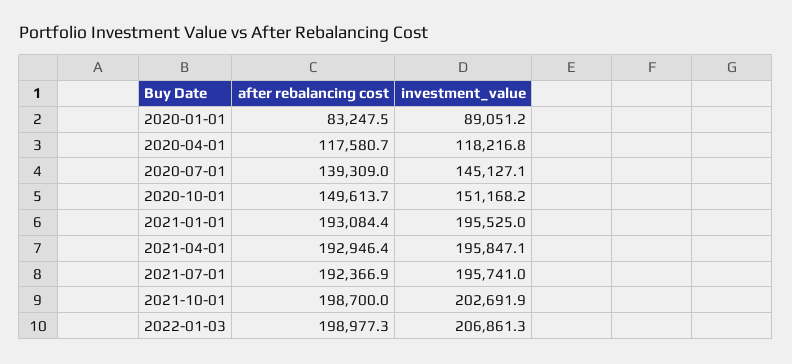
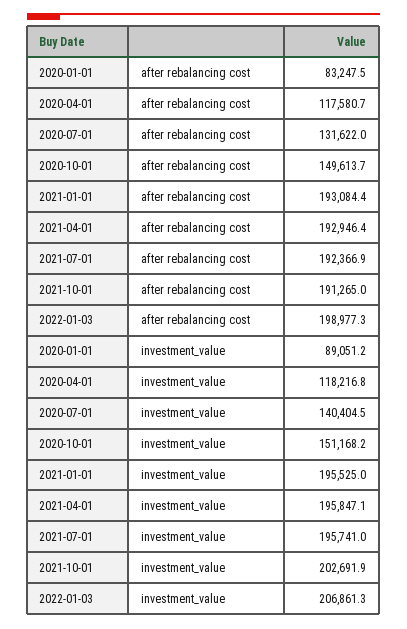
after rebalancing cost, 2020-07-01: 139309 -> 131622
investment_value, 2020-07-01: 145127.1 -> 140404.5
after rebalancing cost, 2021-10-01: 198700 -> 191265

